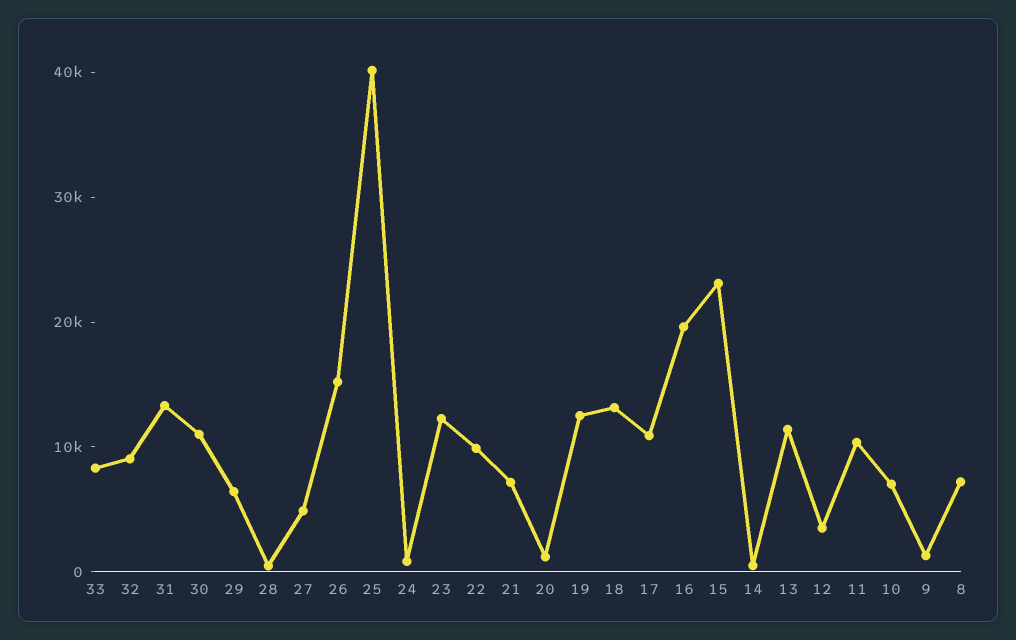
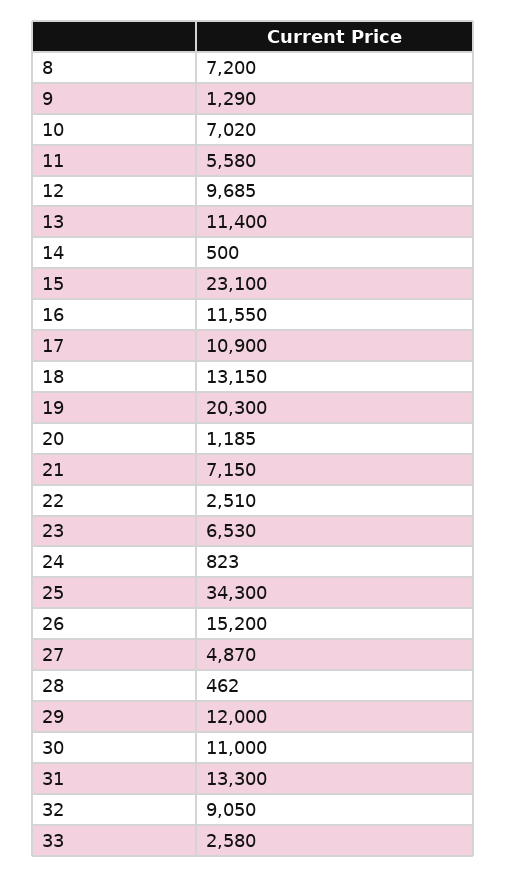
33: 8000 -> 2580
29: 6000 -> 12000
25: 40000 -> 34300
23: 12000 -> 6530
22: 10000 -> 2510
19: 12000 -> 20300
16: 20000 -> 11550
12: 4000 -> 9685
11: 10000 -> 5580

